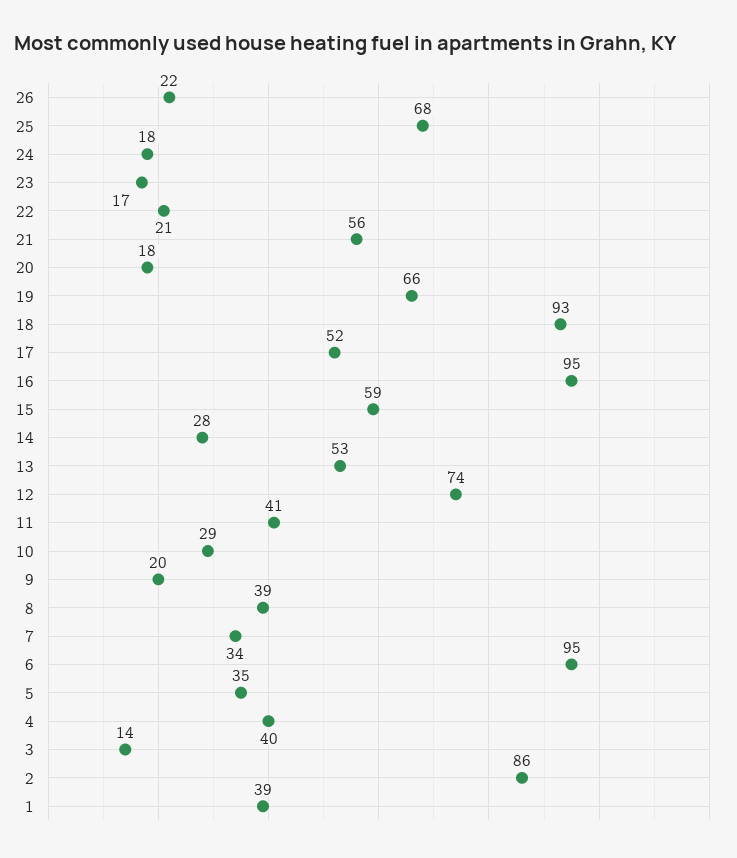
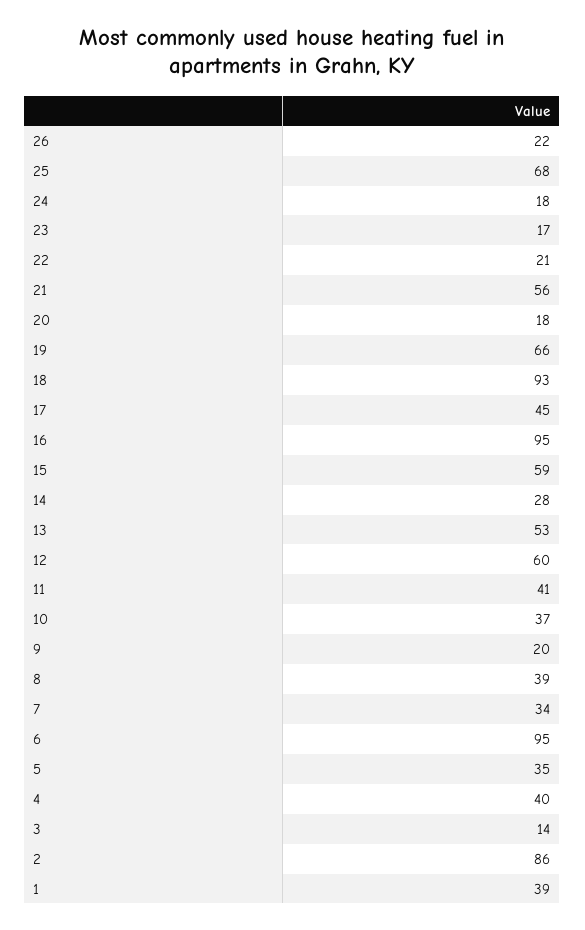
17: 52 -> 45
12: 74 -> 60
10: 29 -> 37

